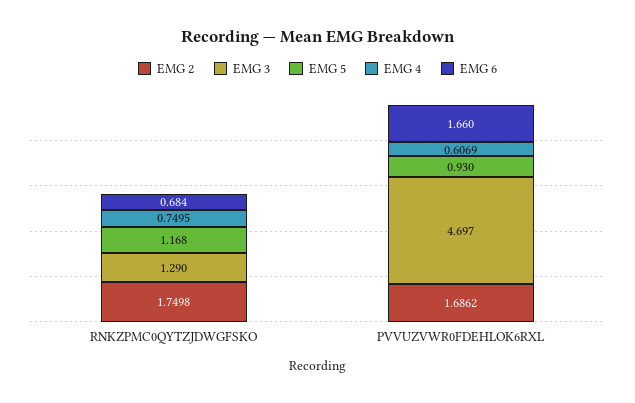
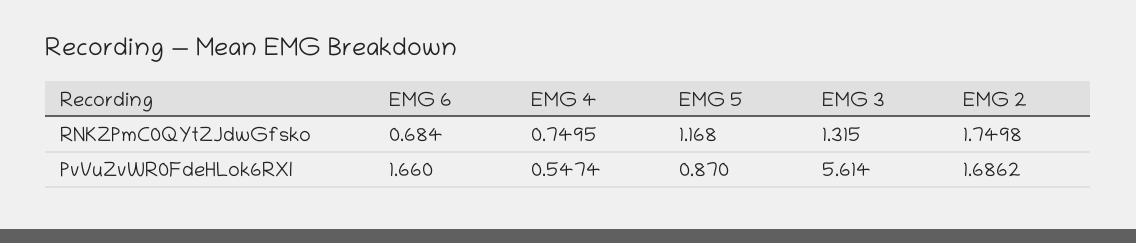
EMG 3, RNKZPMC0QYTZJDWGFSKO: 1.29 -> 1.315
EMG 3, PVVUZVWR0FDEHLOK6RXL: 4.697 -> 5.614
EMG 5, PVVUZVWR0FDEHLOK6RXL: 0.93 -> 0.87
EMG 4, PVVUZVWR0FDEHLOK6RXL: 0.6069 -> 0.5474

